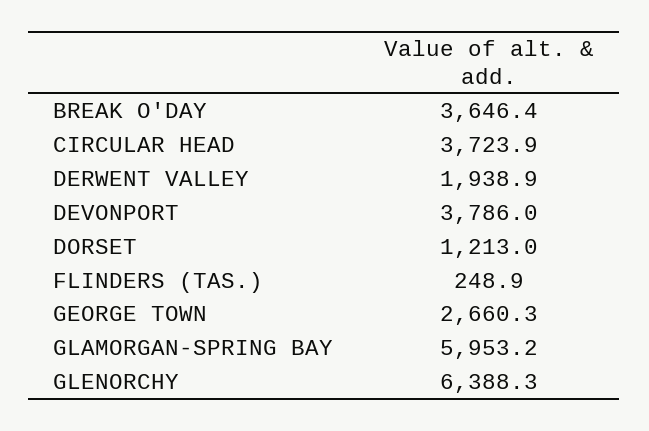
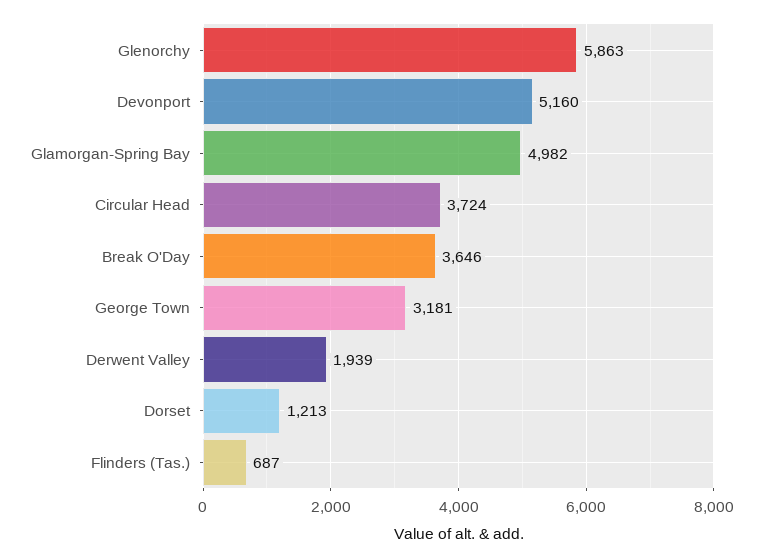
DEVONPORT: 3786 -> 5160
FLINDERS (TAS.): 248.9 -> 687
GEORGE TOWN: 2660.3 -> 3181
GLAMORGAN-SPRING BAY: 5953.2 -> 4982
GLENORCHY: 6388.3 -> 5863

